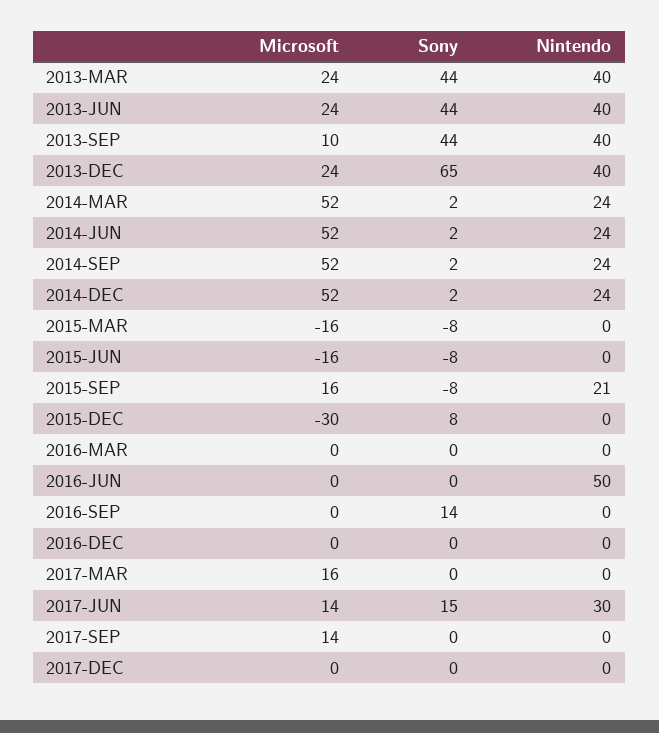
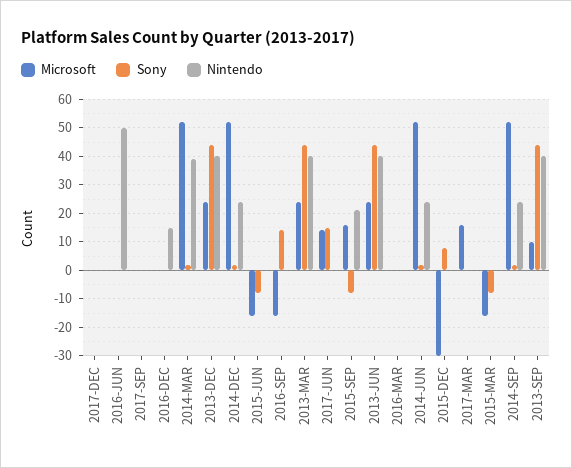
Sony, 2013-DEC: 65 -> 45
Nintendo, 2014-MAR: 24 -> 40
Microsoft, 2016-SEP: 0 -> -15
Nintendo, 2016-DEC: 0 -> 15
Nintendo, 2017-JUN: 30 -> 0
Microsoft, 2017-SEP: 14 -> 0

